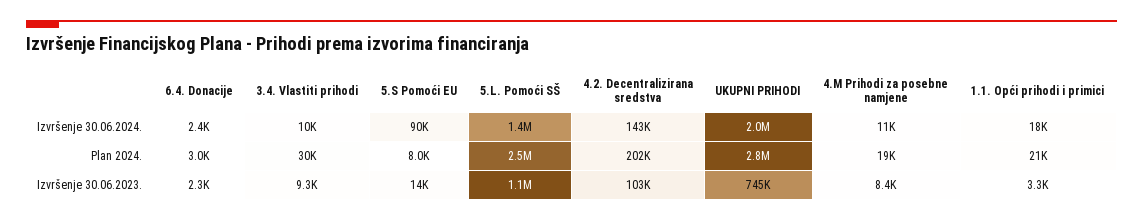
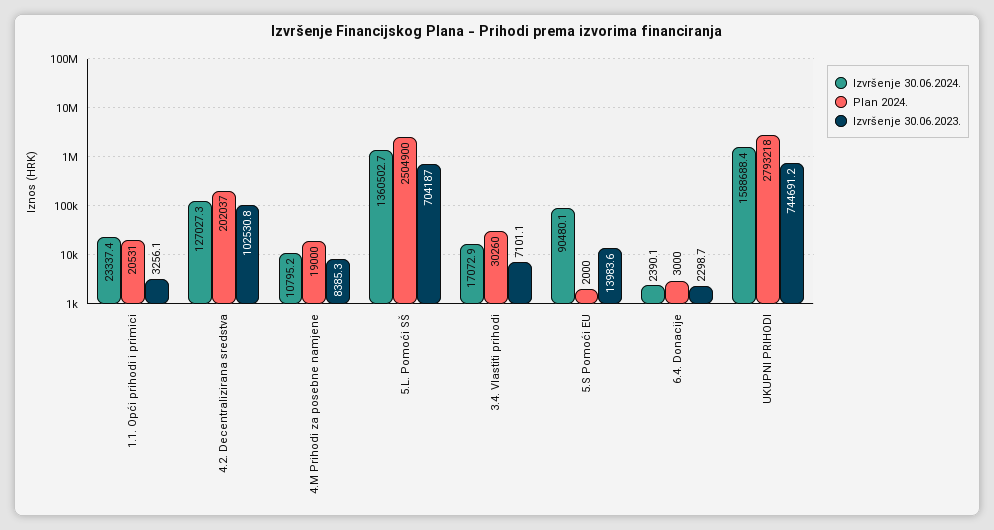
Izvršenje 30.06.2024., 3.4. Vlastiti prihodi: 10000 -> 17072.9
Izvršenje 30.06.2024., 4.2. Decentralizirana sredstva: 143000 -> 127027.3
Izvršenje 30.06.2024., UKUPNI PRIHODI: 2000000 -> 1588688.4
Izvršenje 30.06.2024., 1.1. Opći prihodi i primici: 18000 -> 23337.4
Plan 2024., 5.S Pomoći EU: 8000 -> 2000
Izvršenje 30.06.2023., 3.4. Vlastiti prihodi: 9300 -> 7101.1
Izvršenje 30.06.2023., 5.L. Pomoći SŠ: 1100000 -> 704187

